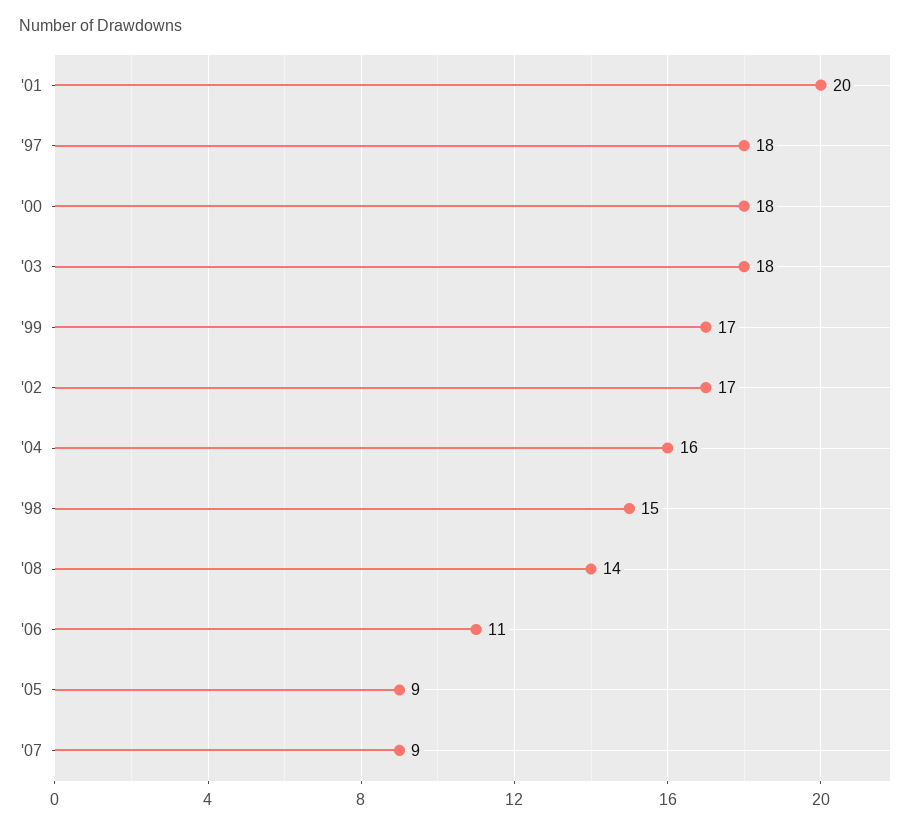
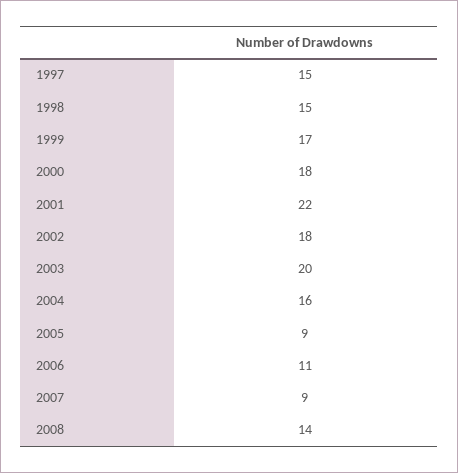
'01: 20 -> 22
'97: 18 -> 15
'03: 18 -> 20
'02: 17 -> 18

